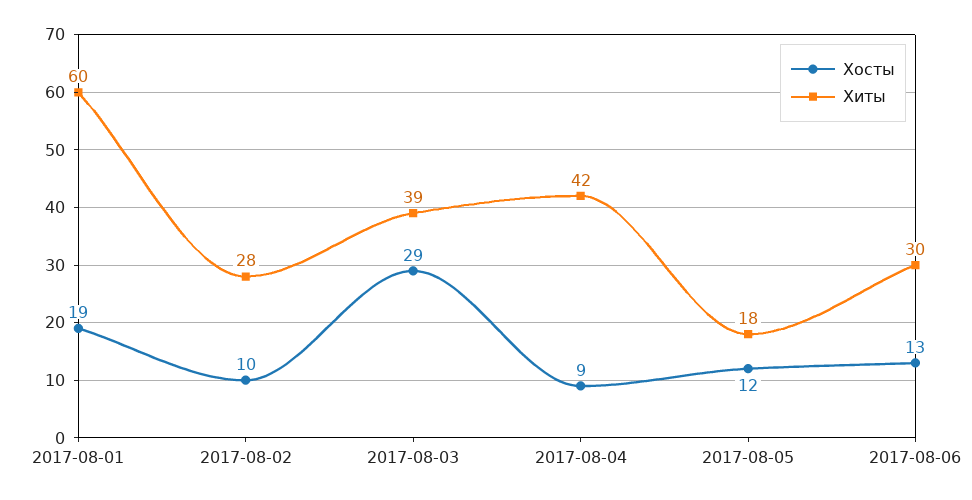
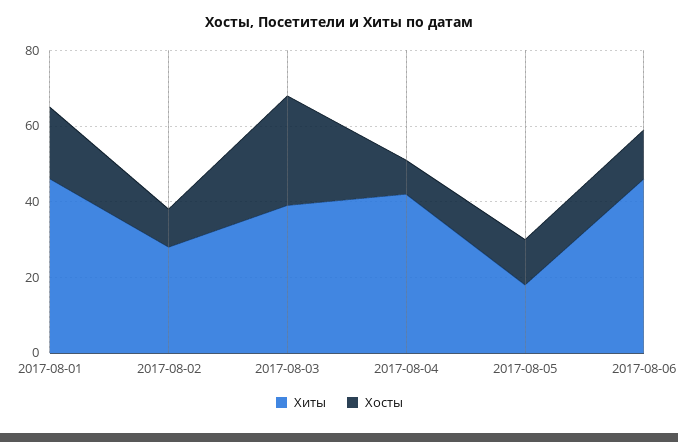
Хиты, 2017-08-01: 60 -> 45
Хиты, 2017-08-06: 30 -> 45

